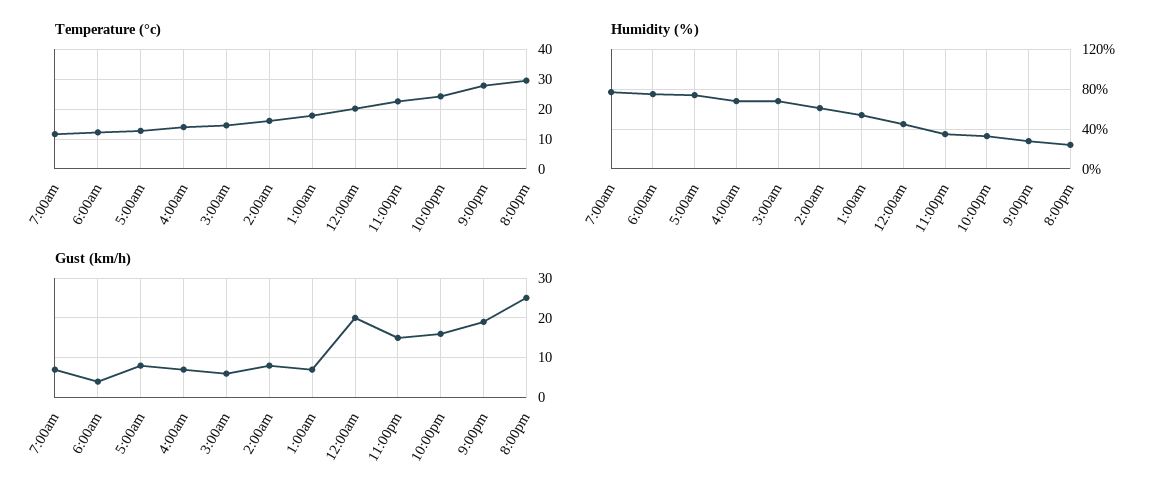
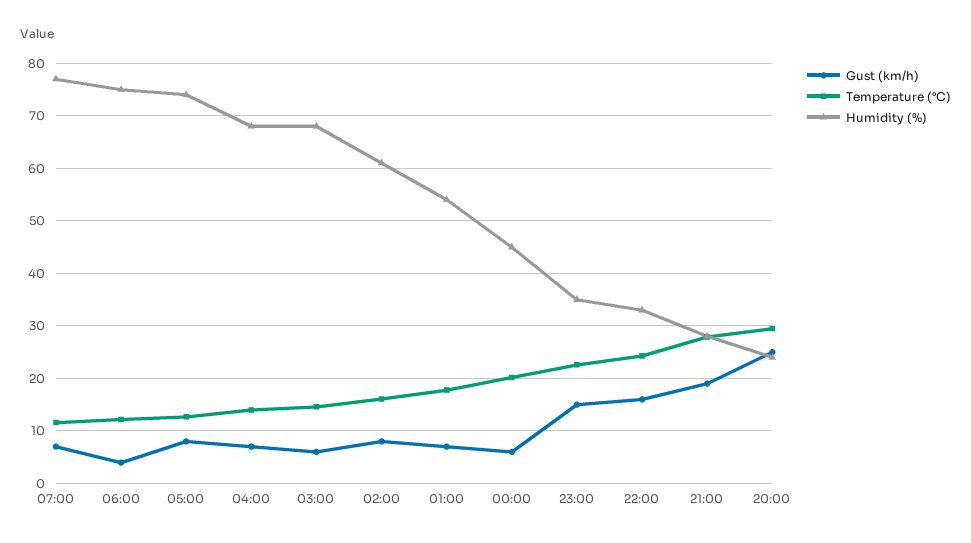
Gust (km/h), 12:00am: 20 -> 6

